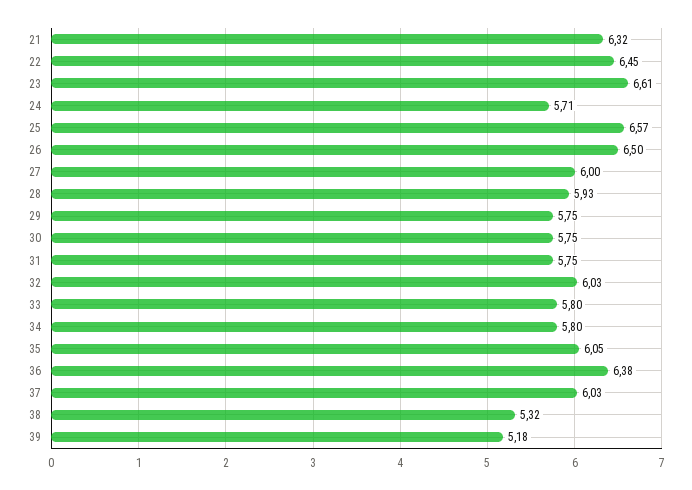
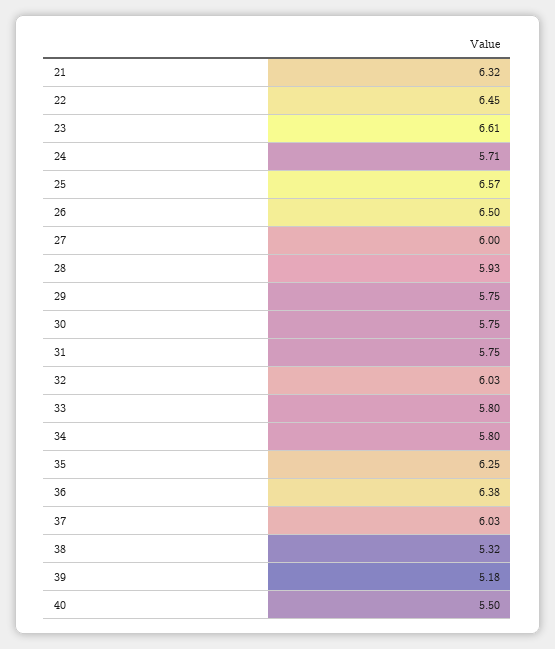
35: 6.05 -> 6.25
40: none -> 5.5

